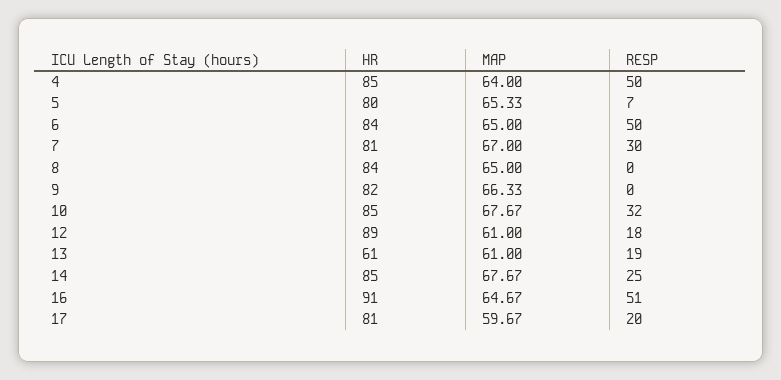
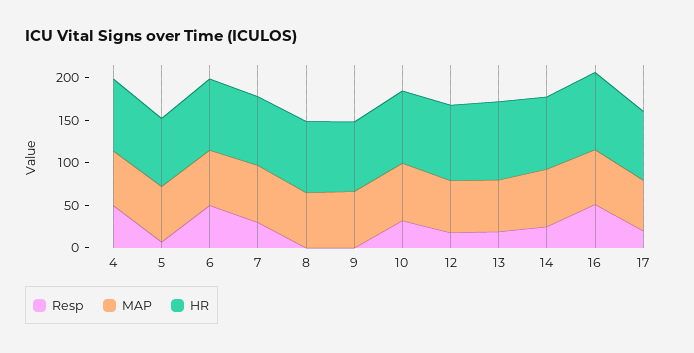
HR, 13: 61 -> 90

